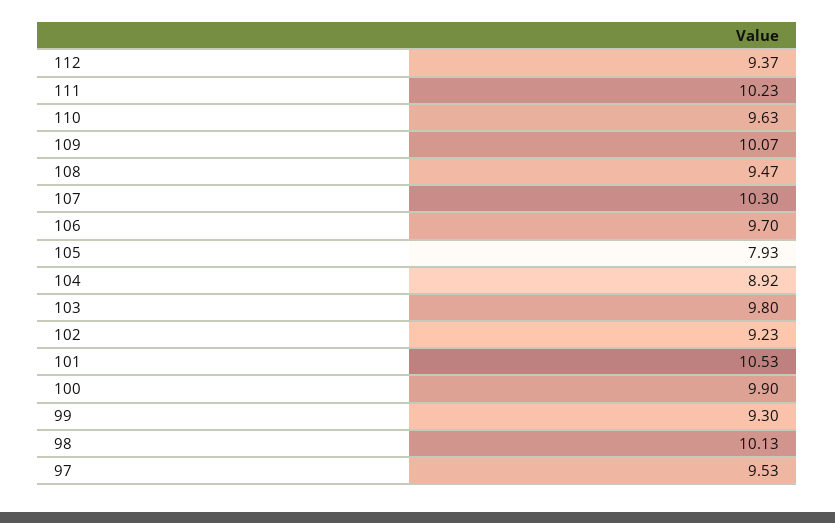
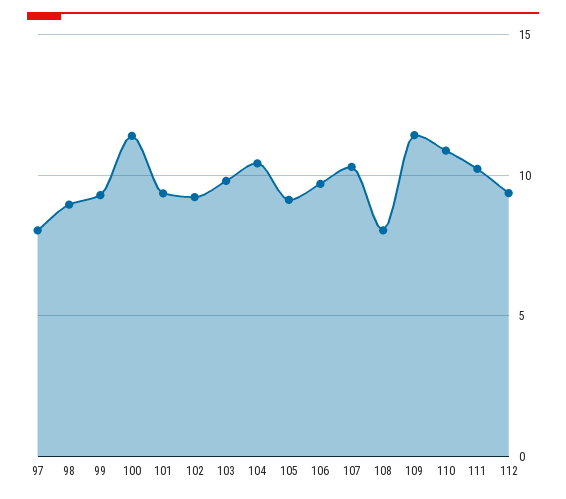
110: 9.63 -> 11
109: 10.07 -> 11.5
108: 9.47 -> 8
105: 7.93 -> 9
104: 8.92 -> 10.5
101: 10.53 -> 9.5
100: 9.9 -> 11.5
98: 10.13 -> 9
97: 9.53 -> 8

